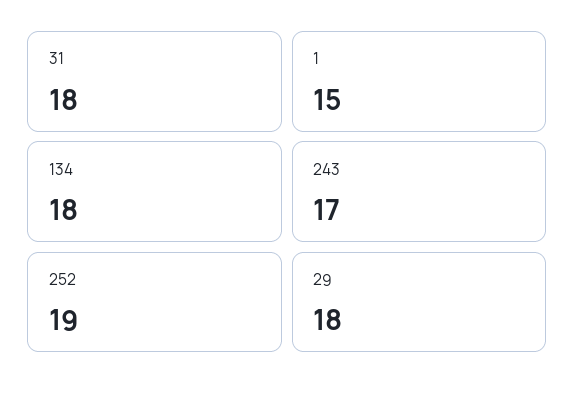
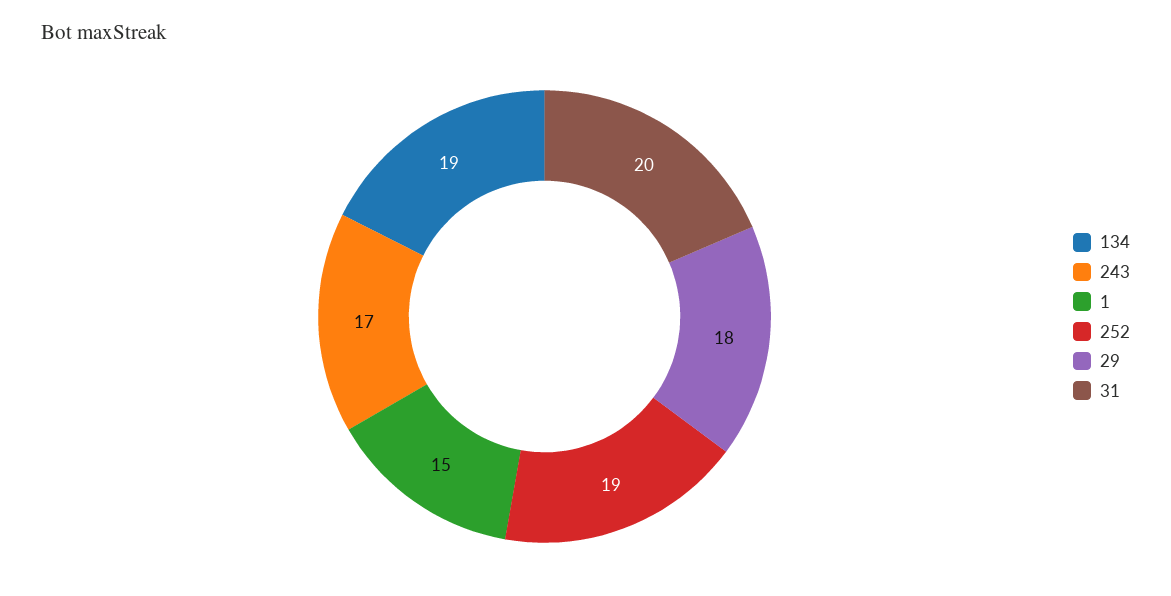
31: 18 -> 20
134: 18 -> 19

